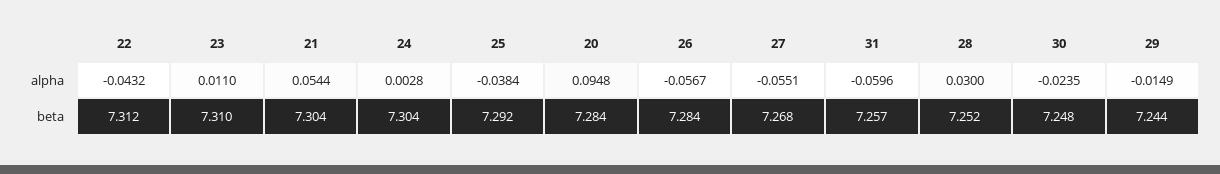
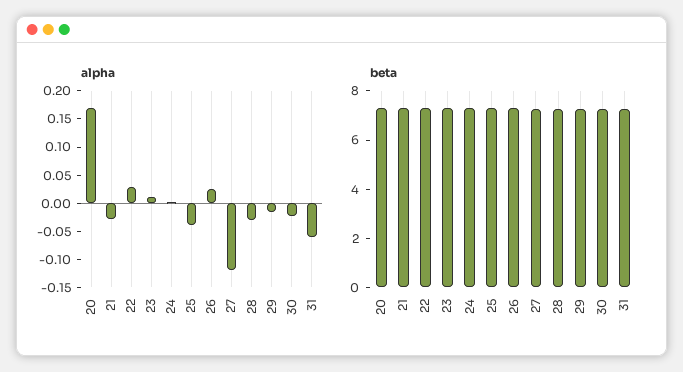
alpha, 22: -0.0432 -> 0.025
alpha, 21: 0.0544 -> -0.025
alpha, 20: 0.0948 -> 0.175
alpha, 26: -0.0567 -> 0.025
alpha, 27: -0.0551 -> -0.125
alpha, 28: 0.03 -> -0.025

